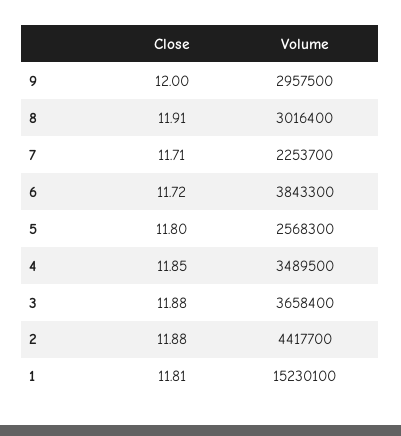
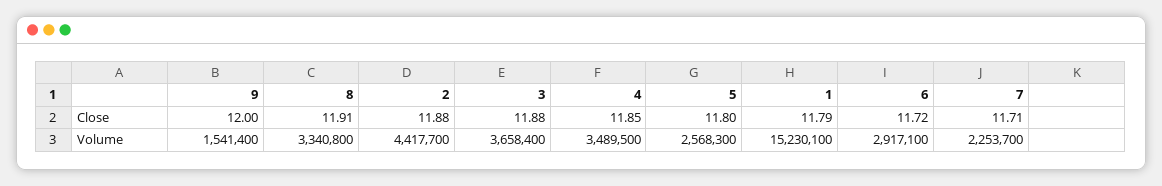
Volume, 9: 2957500 -> 1541400
Volume, 8: 3016400 -> 3340800
Volume, 6: 3843300 -> 2917100
Close, 1: 11.81 -> 11.79

